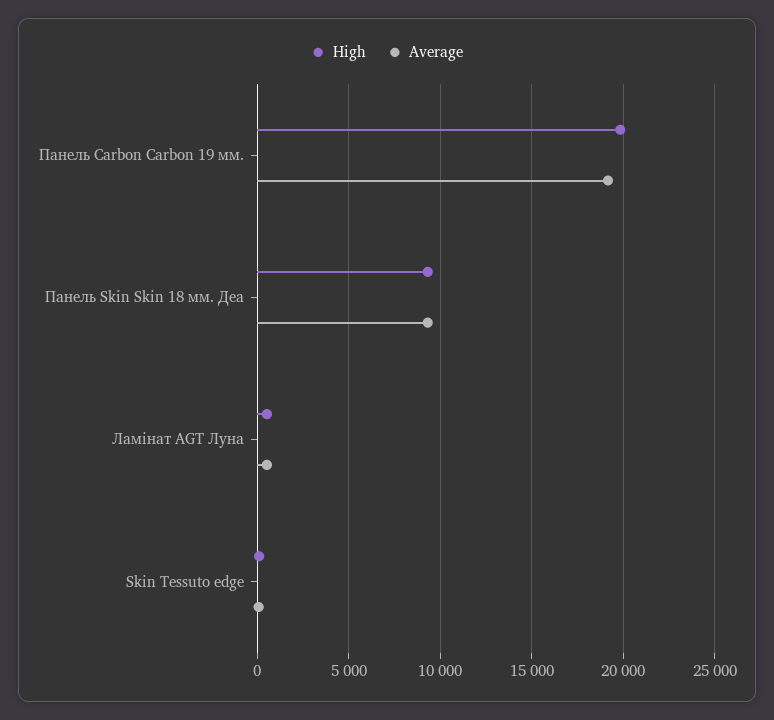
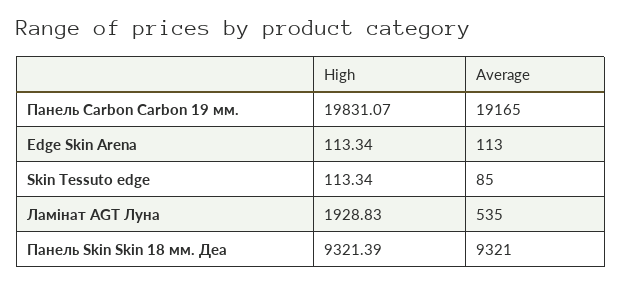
High, Ламінат AGT Луна: 500 -> 1928.83
High, Edge Skin Arena: none -> 113.34
Average, Edge Skin Arena: none -> 113

